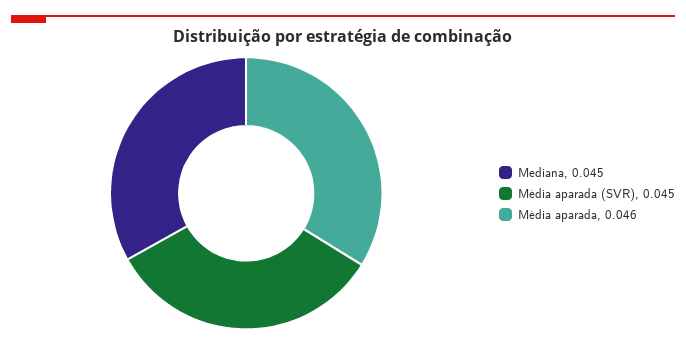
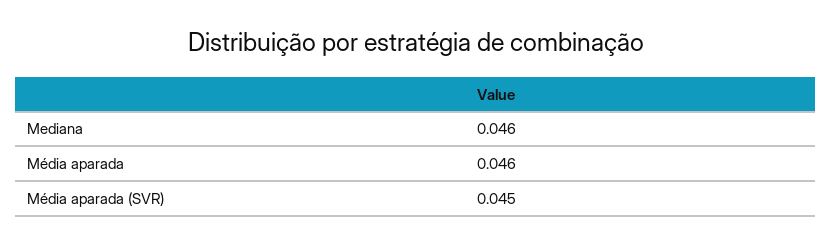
Mediana: 0.045 -> 0.046

